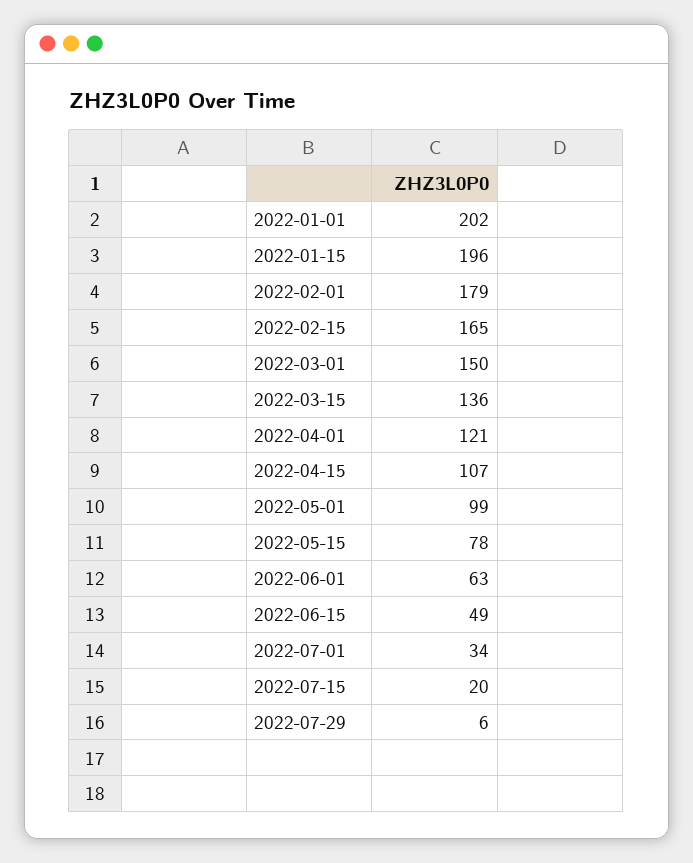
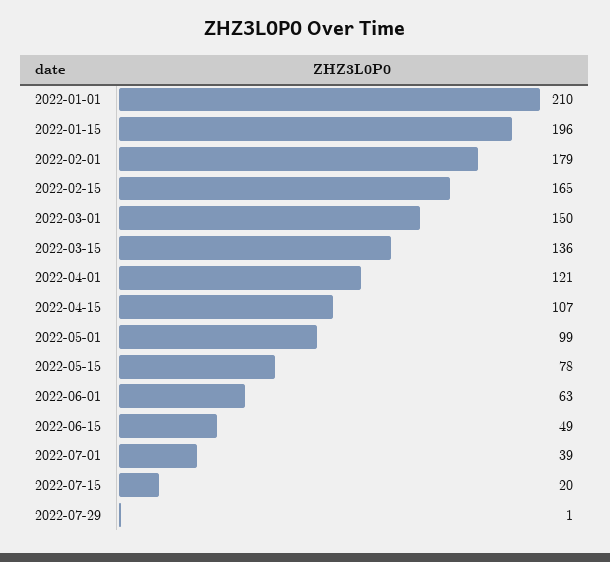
2022-01-01: 202 -> 210
2022-07-01: 34 -> 39
2022-07-29: 6 -> 1

